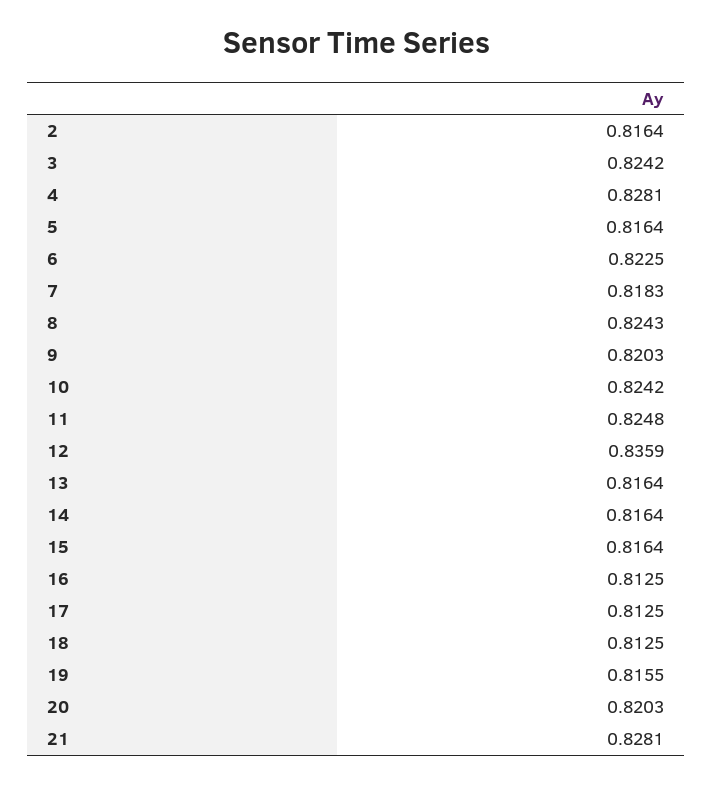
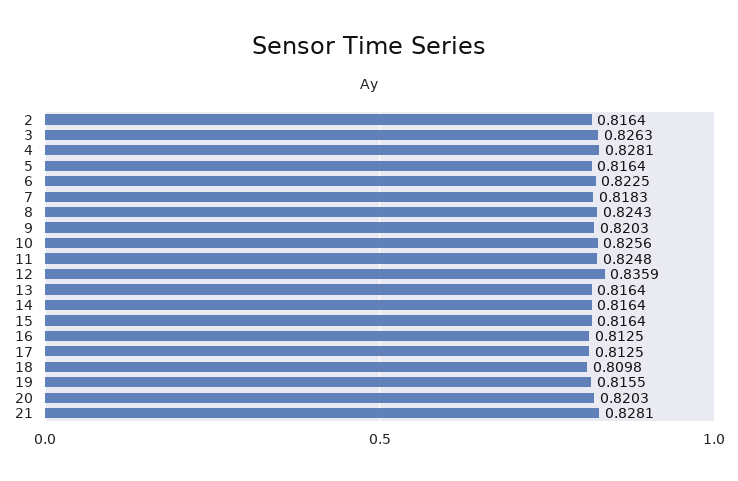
3: 0.8242 -> 0.8263
10: 0.8242 -> 0.8256
18: 0.8125 -> 0.8098

